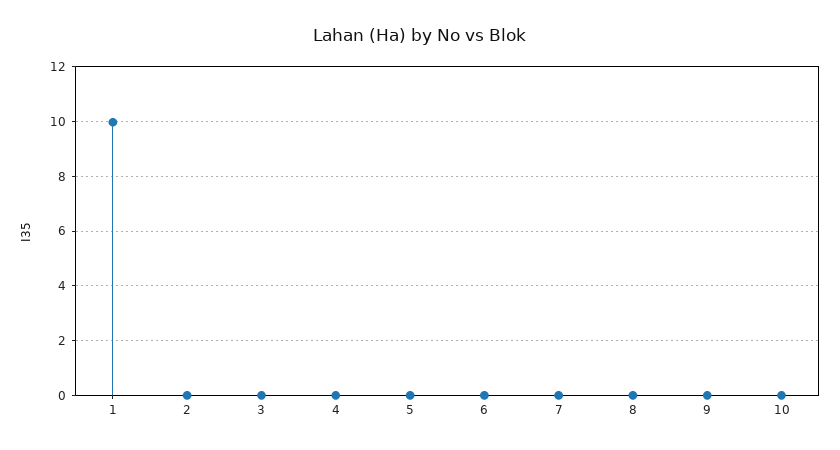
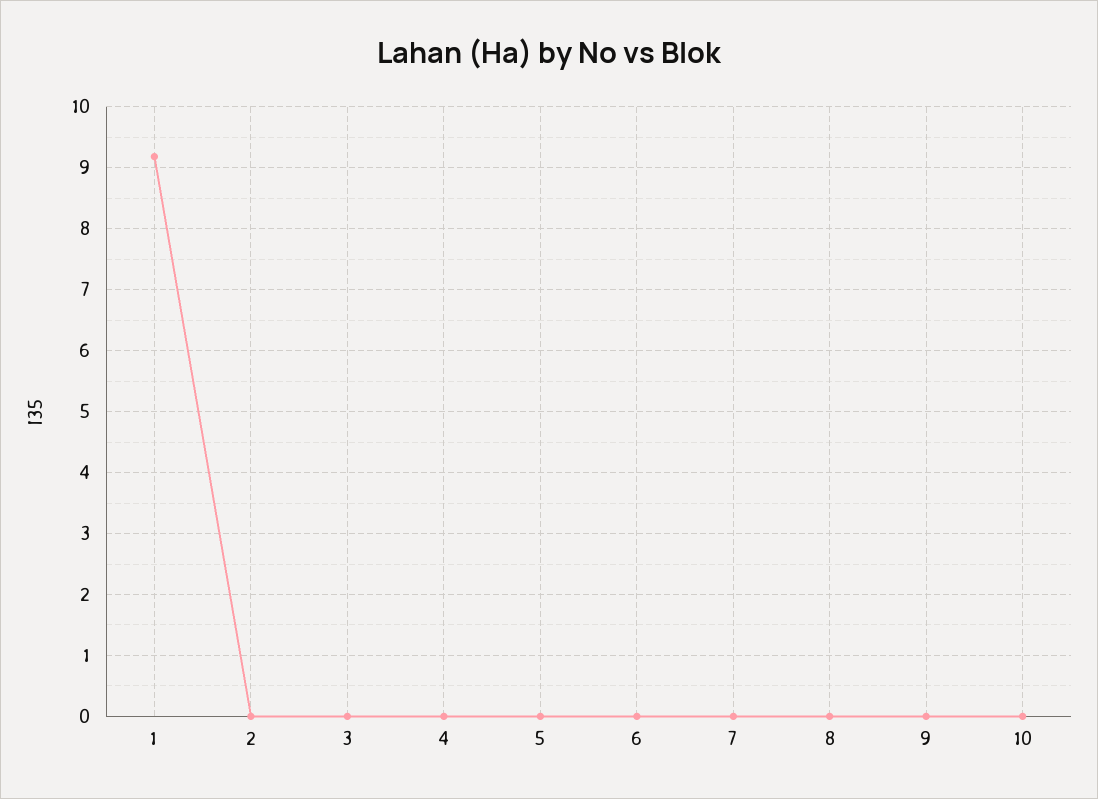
1: 10 -> 9.2

